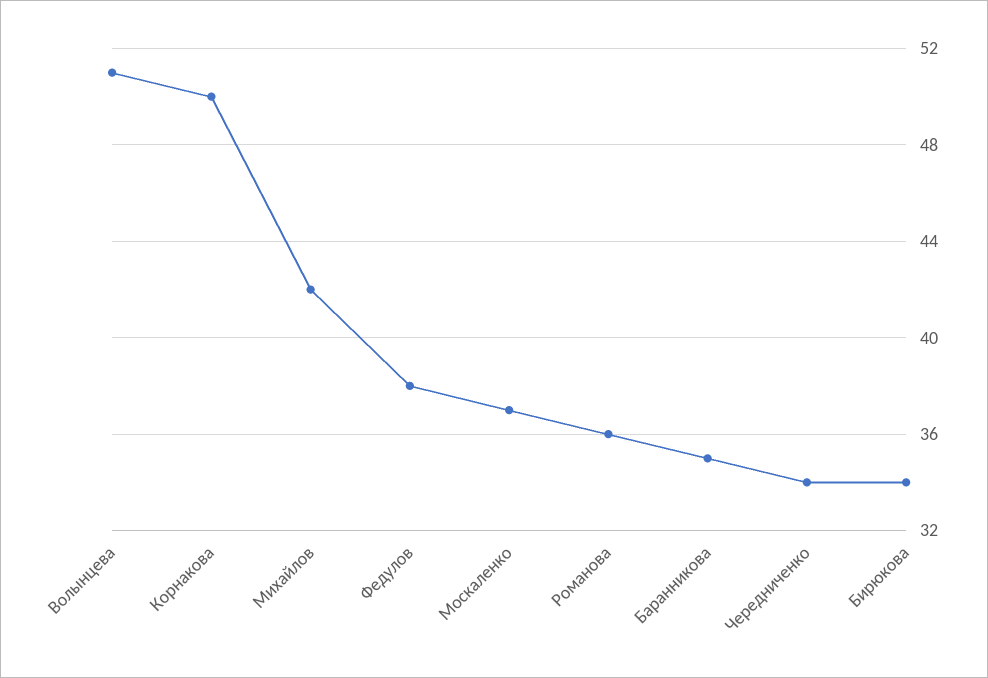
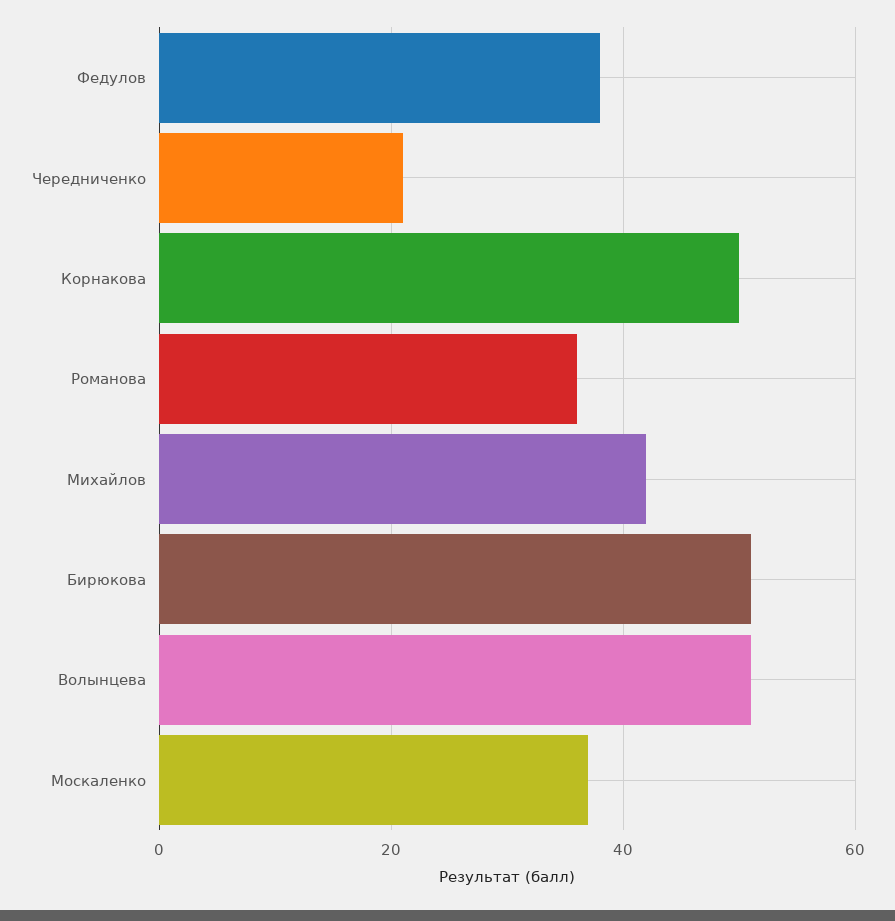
Баранникова: 35 -> none
Чередниченко: 34 -> 20
Бирюкова: 34 -> 50

